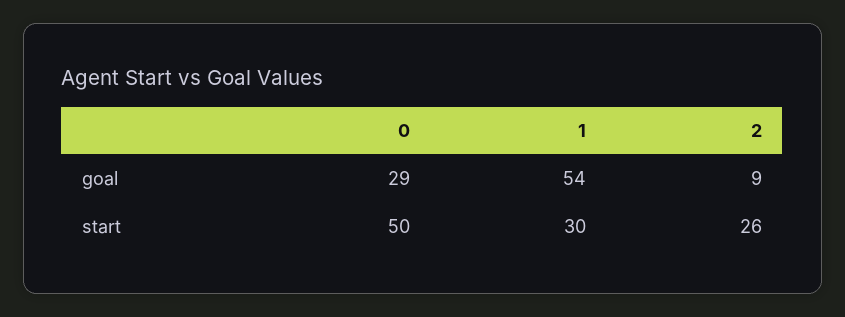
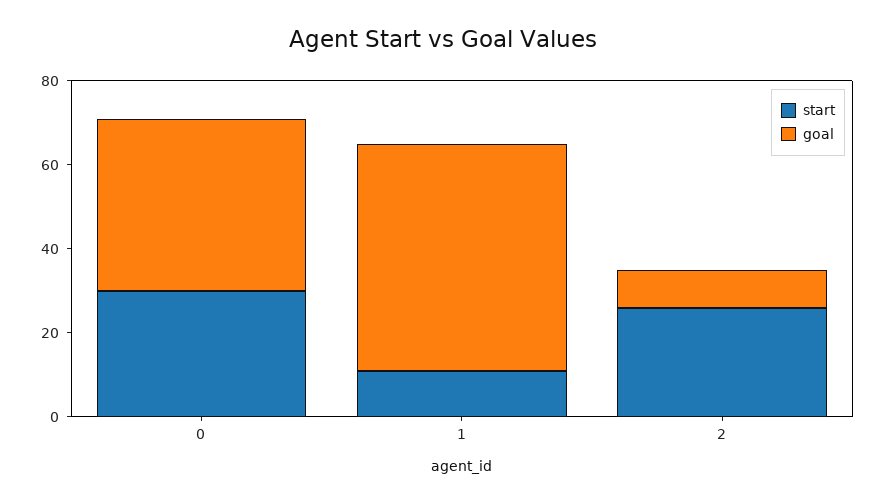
goal, 0: 29 -> 40
start, 0: 50 -> 30
start, 1: 30 -> 10

